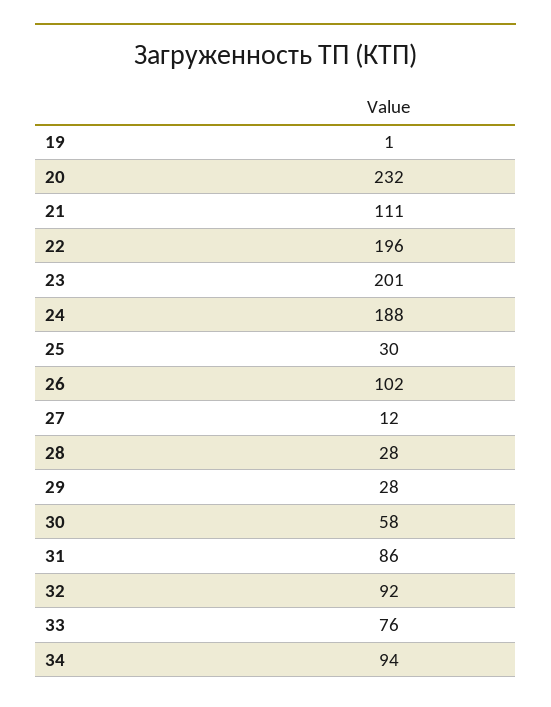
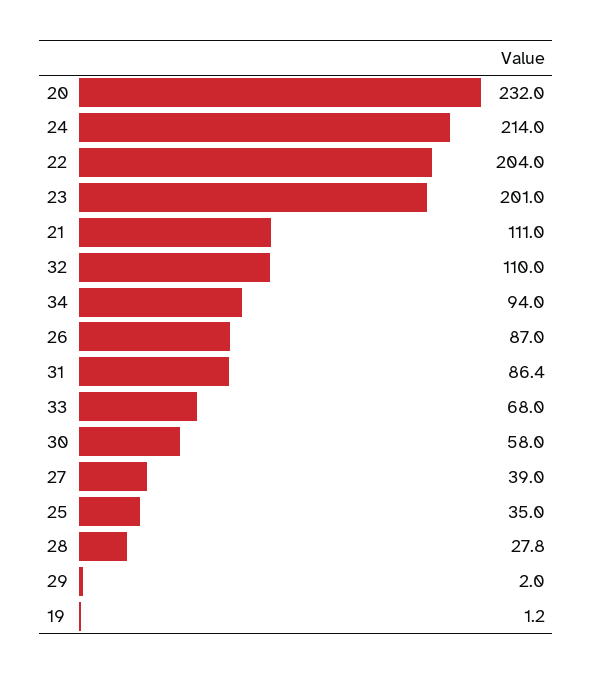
22: 196 -> 204
24: 188 -> 214
25: 30 -> 35
26: 102 -> 87
27: 12 -> 39
29: 28 -> 2
32: 92 -> 110
33: 76 -> 68

